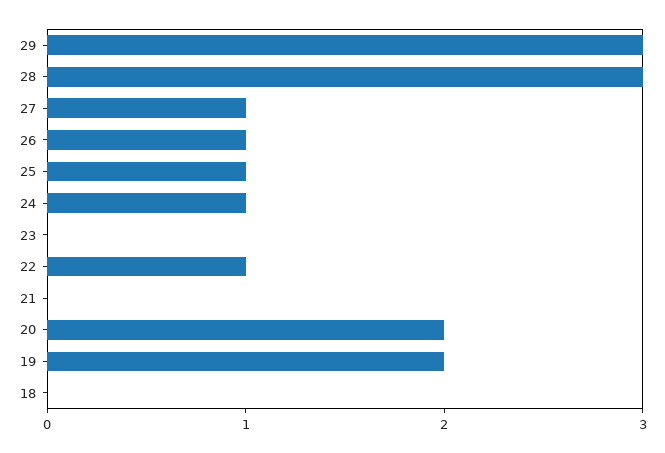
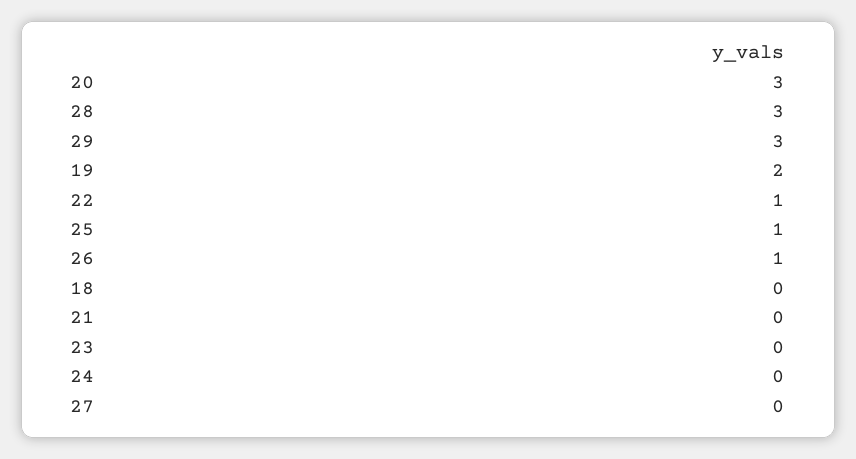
27: 1 -> 0
24: 1 -> 0
20: 2 -> 3

